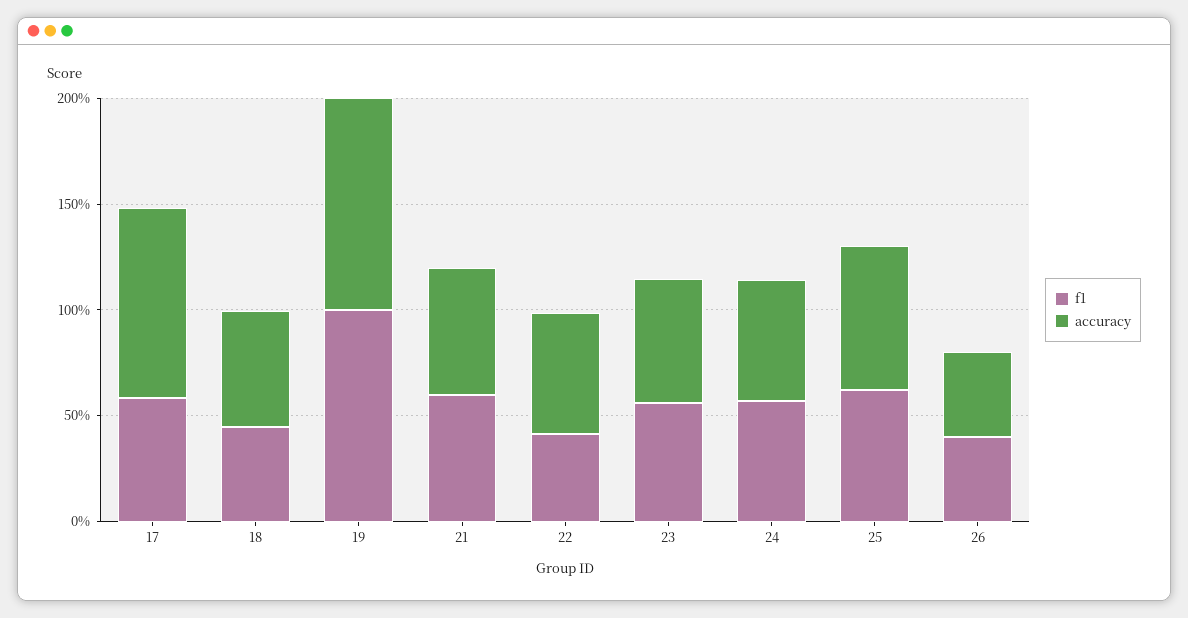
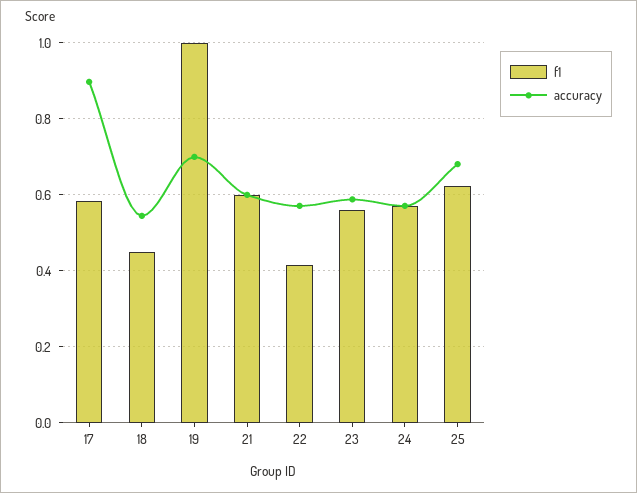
accuracy, 19: 1 -> 0.7
f1, 26: 0.4 -> none
accuracy, 26: 0.4 -> none

